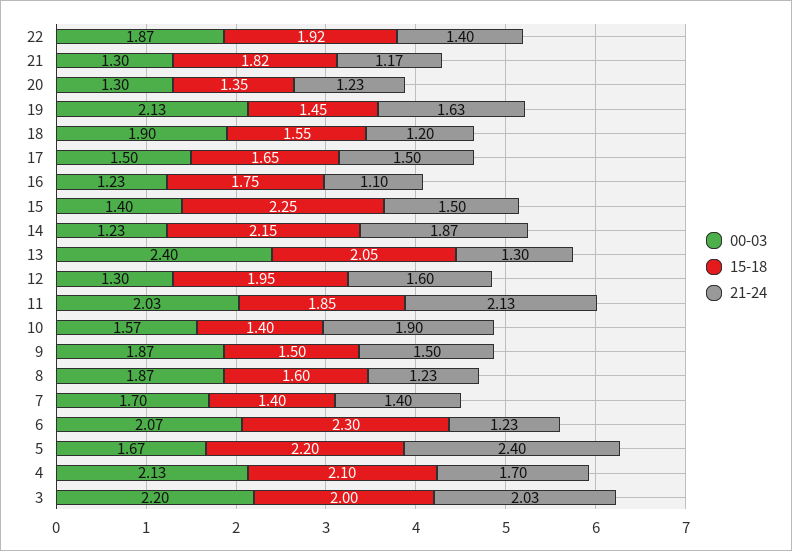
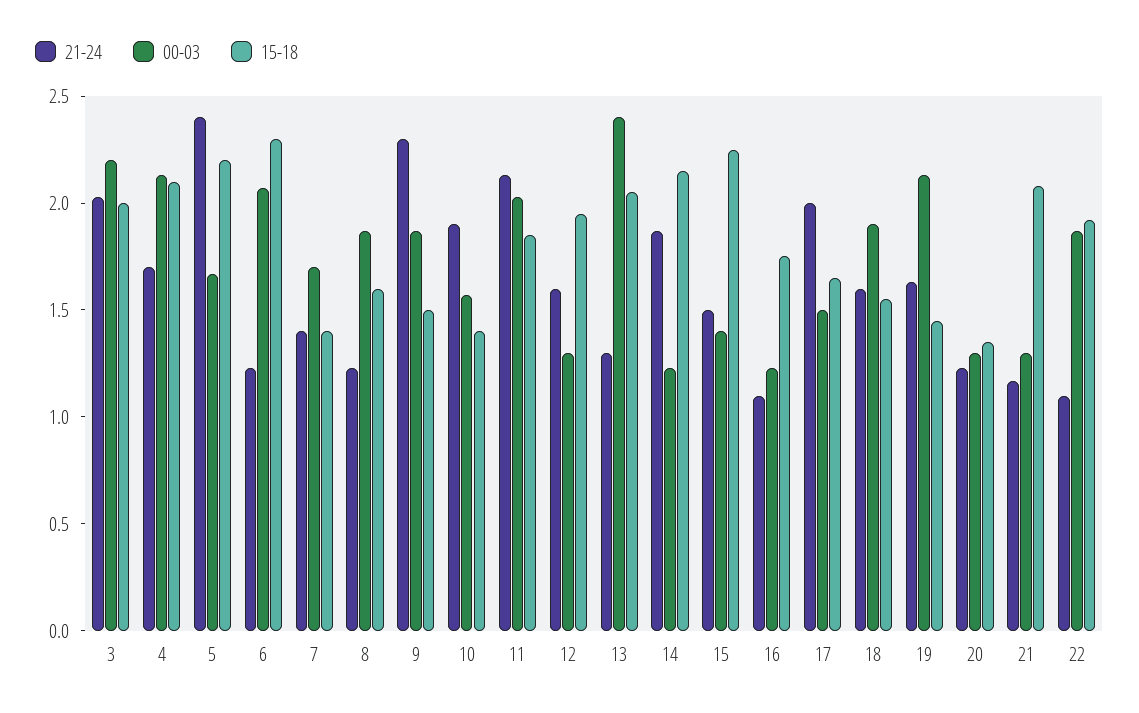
21-24, 22: 1.4 -> 1.1
15-18, 21: 1.82 -> 2.1
21-24, 18: 1.2 -> 1.6
21-24, 17: 1.5 -> 2
21-24, 9: 1.5 -> 2.3

